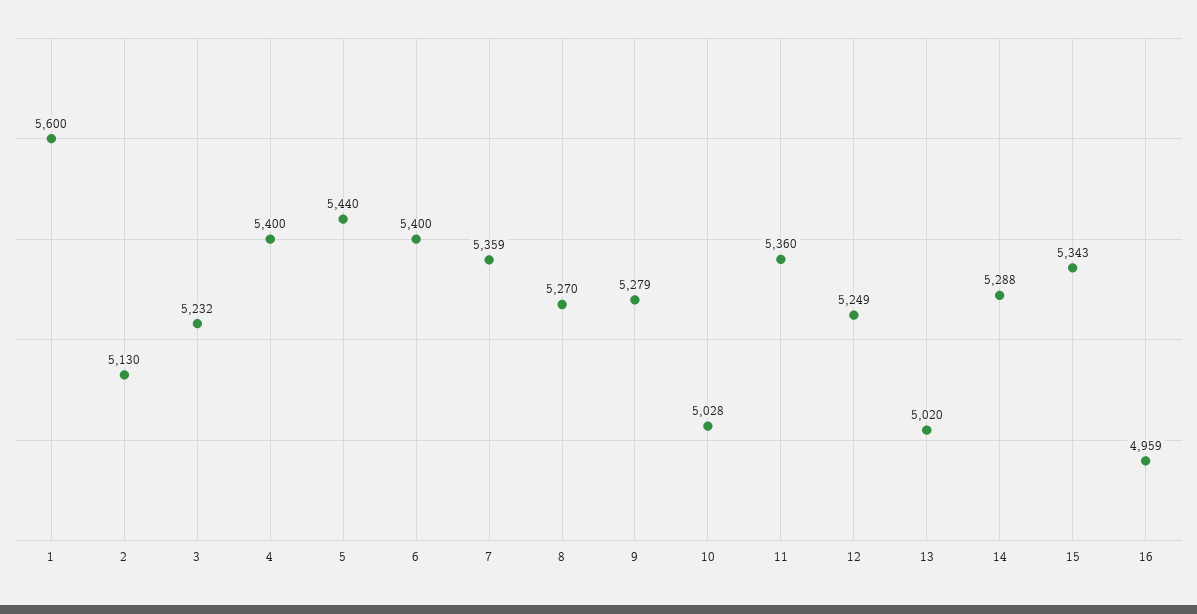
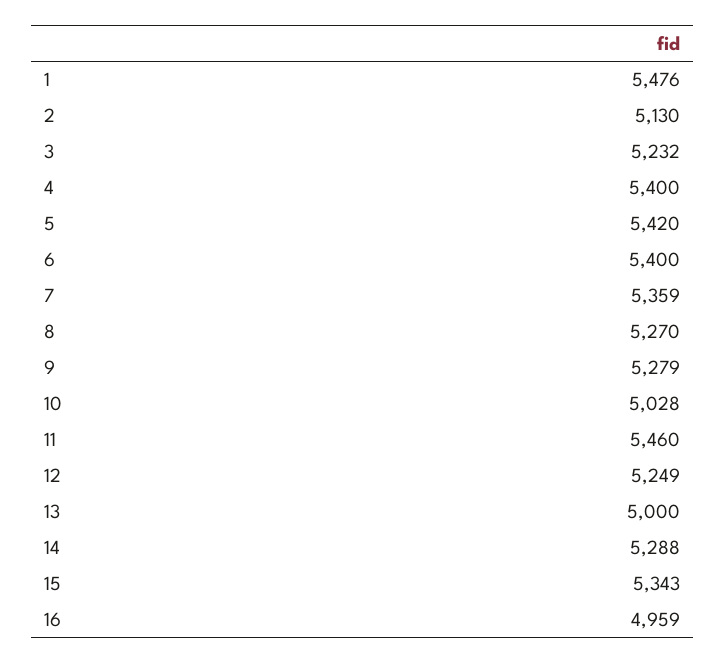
1: 5600 -> 5476
5: 5440 -> 5420
11: 5360 -> 5460
13: 5020 -> 5000

